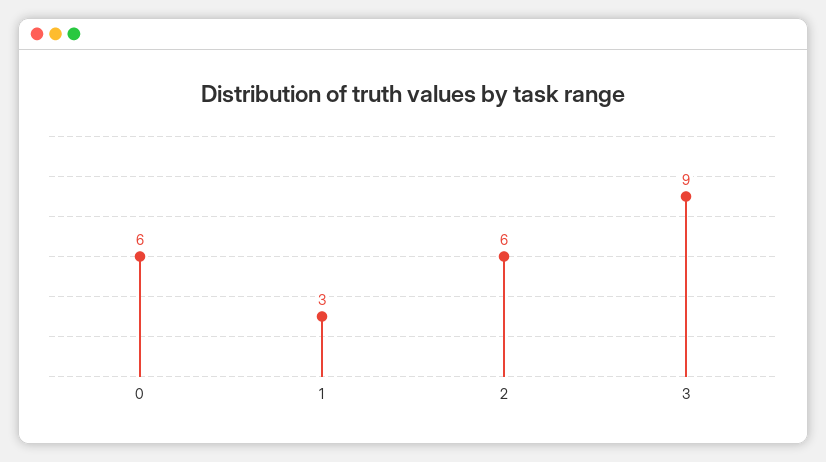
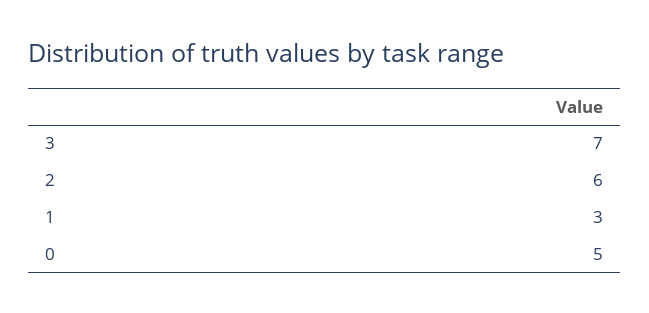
0: 6 -> 5
3: 9 -> 7

